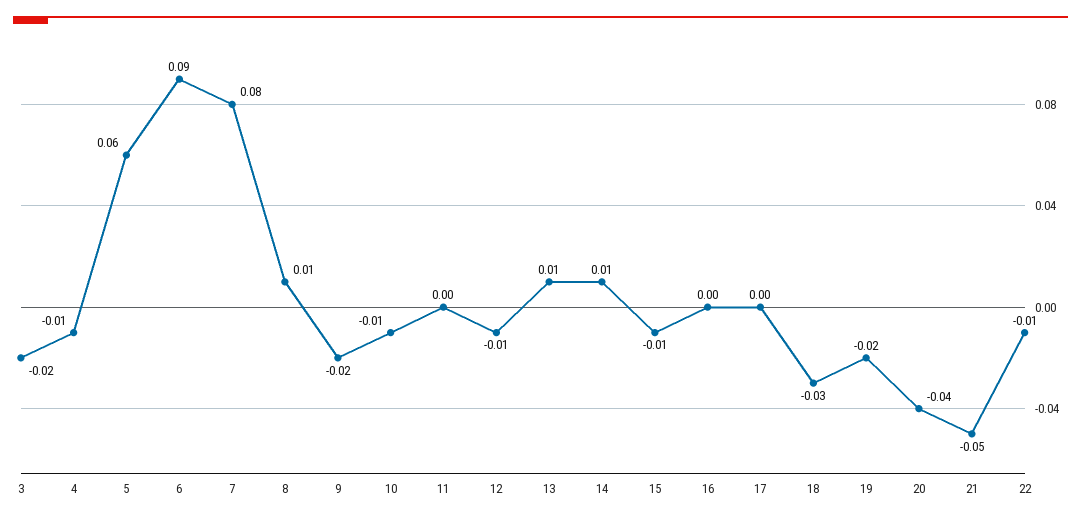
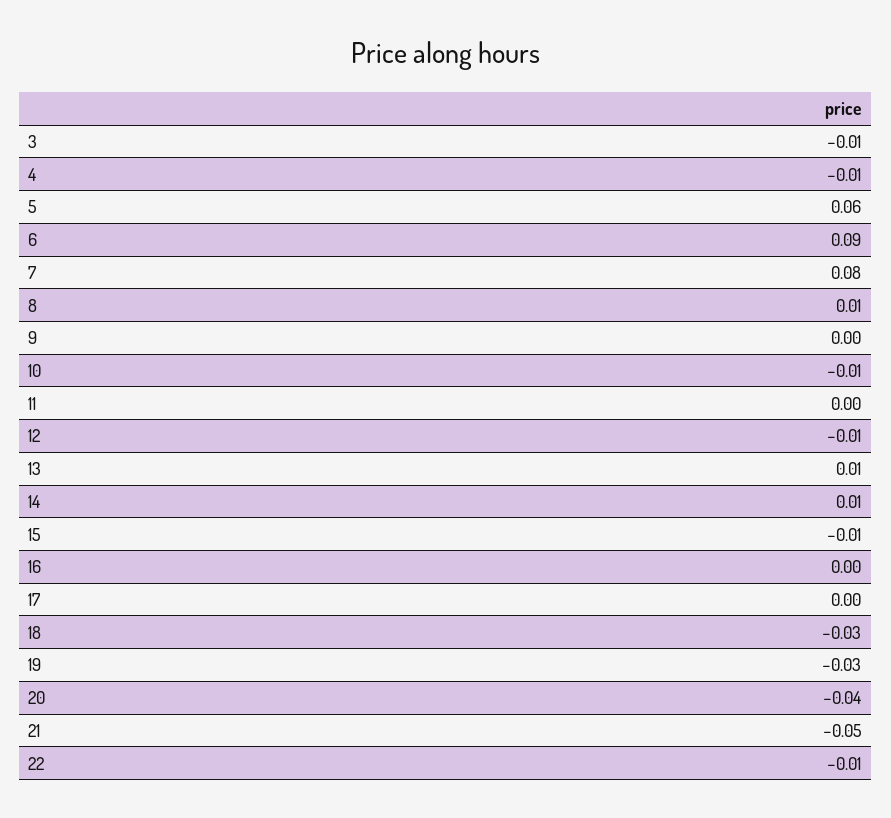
3: -0.02 -> -0.01
9: -0.02 -> 0
19: -0.02 -> -0.03

